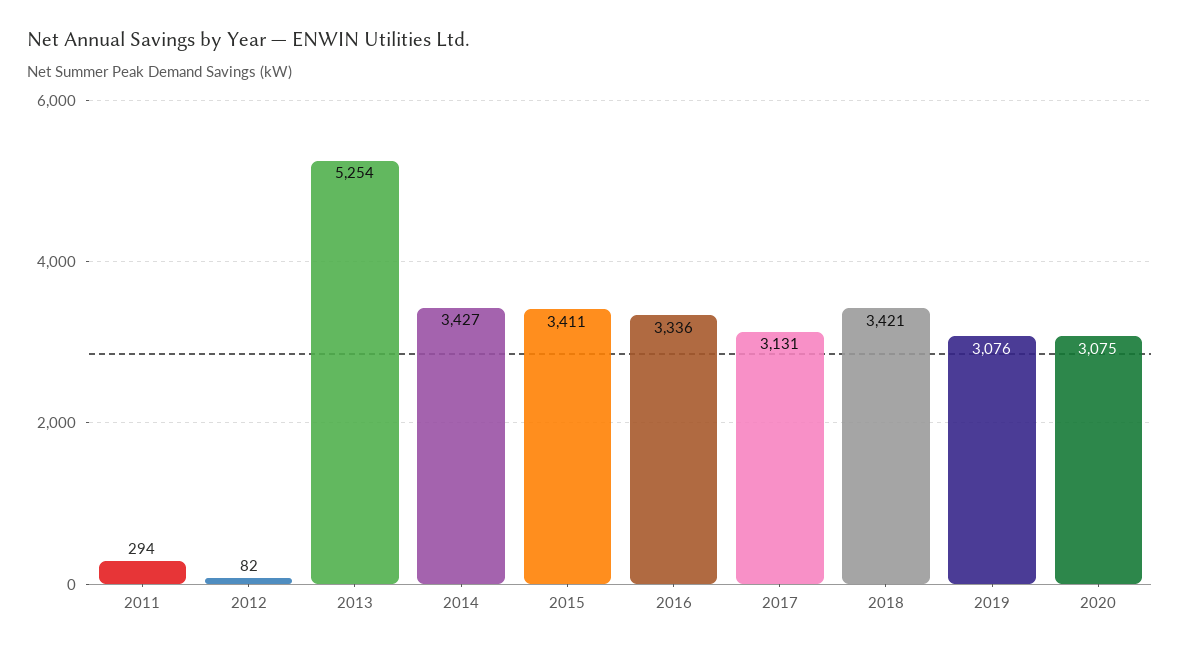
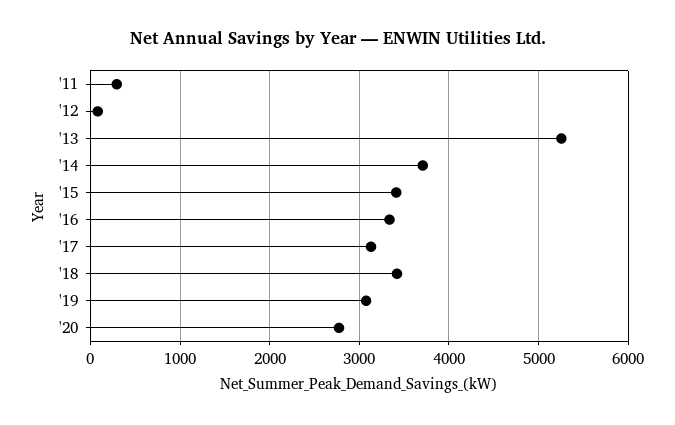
2014: 3427 -> 3700
2020: 3075 -> 2800

